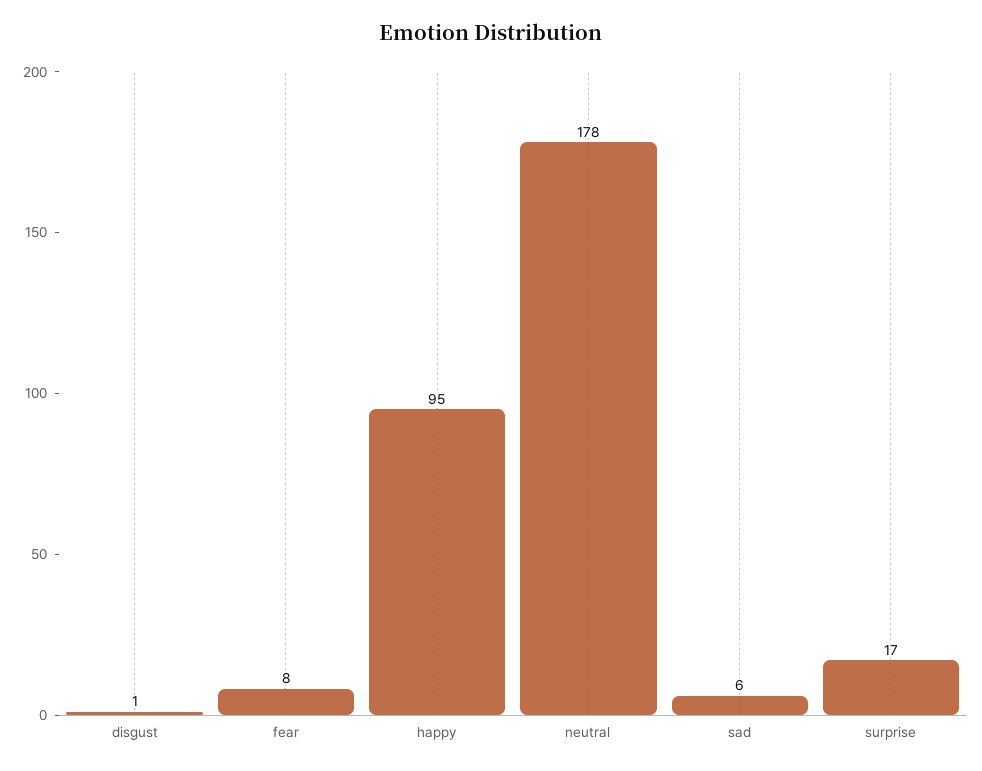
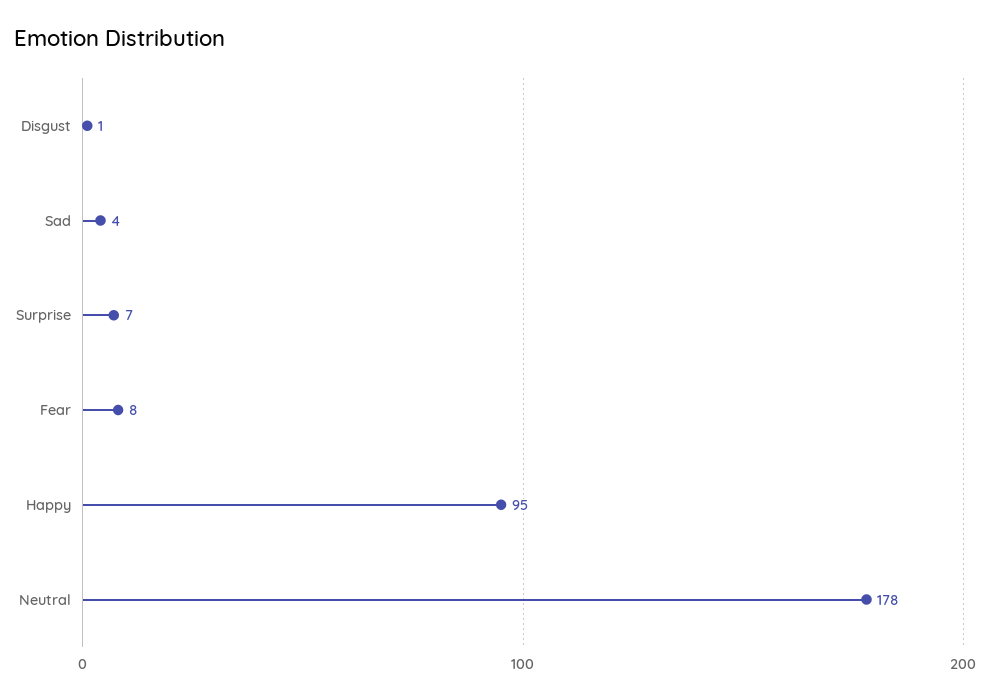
sad: 6 -> 4
surprise: 17 -> 7

